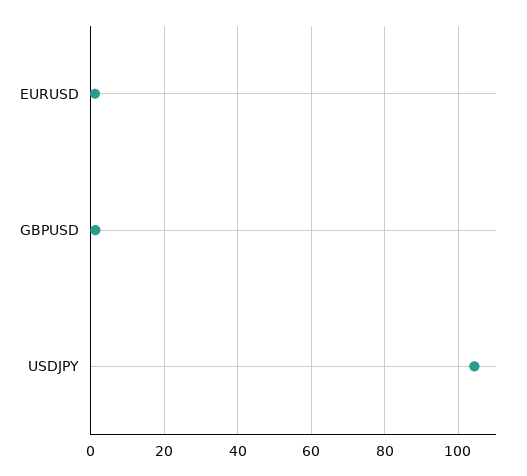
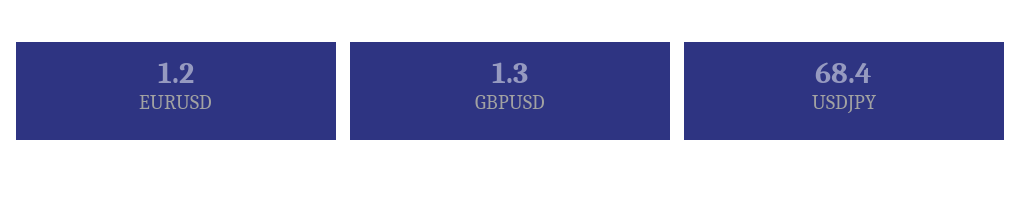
USDJPY: 104 -> 68.4

